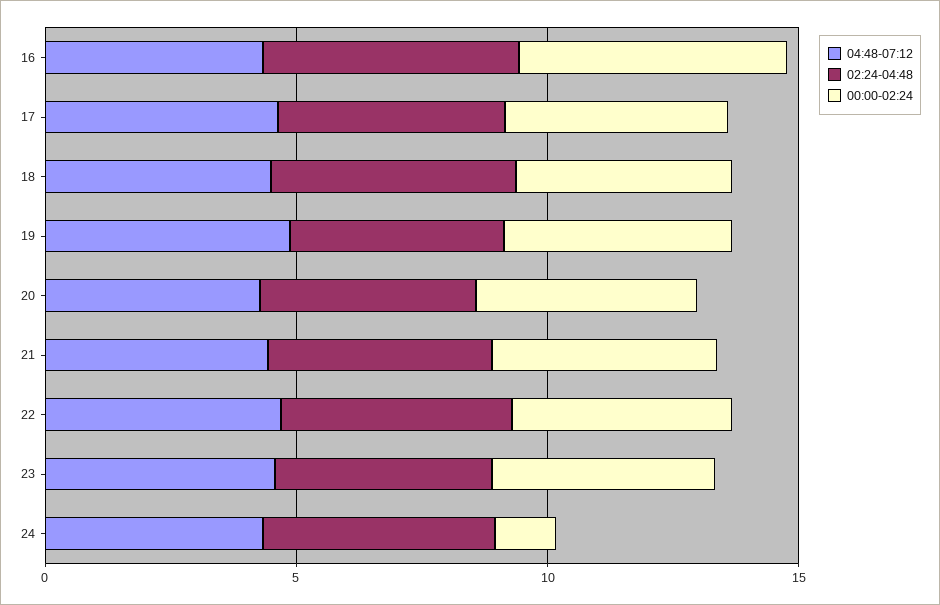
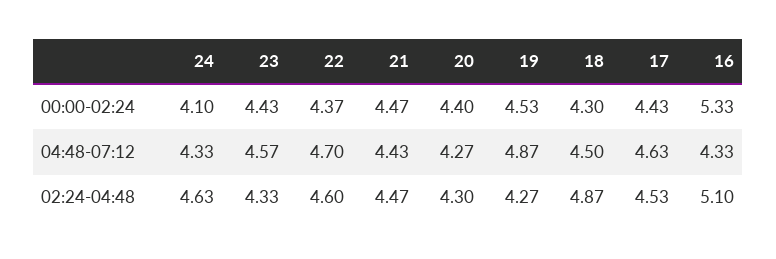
00:00-02:24, 24: 1 -> 4.1

